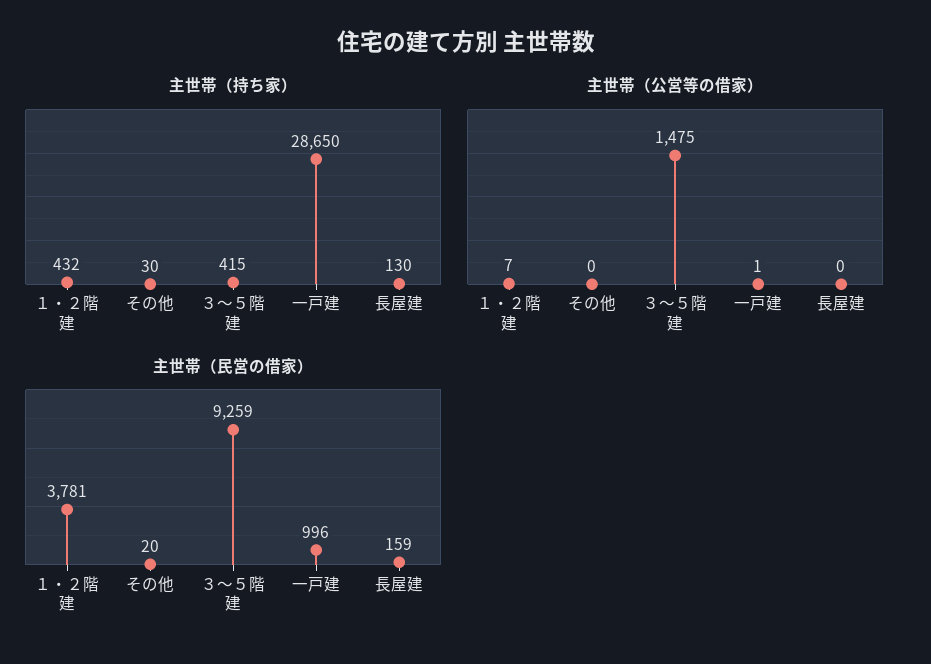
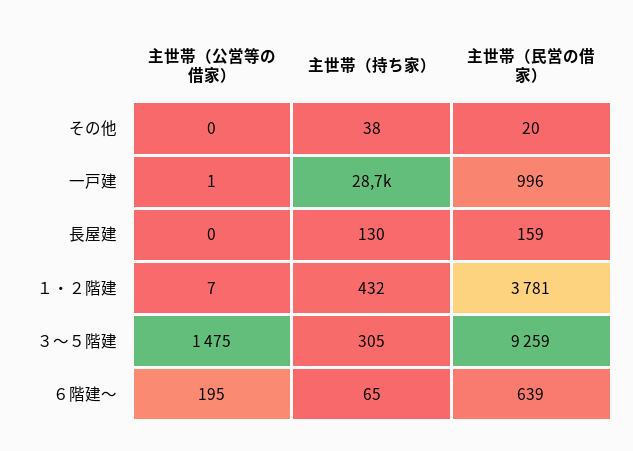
主世帯（持ち家）, その他: 30 -> 38
主世帯（持ち家）, ３～５階建: 415 -> 305
主世帯（公営等の借家）, ６階建～: none -> 195
主世帯（持ち家）, ６階建～: none -> 65
主世帯（民営の借家）, ６階建～: none -> 639

